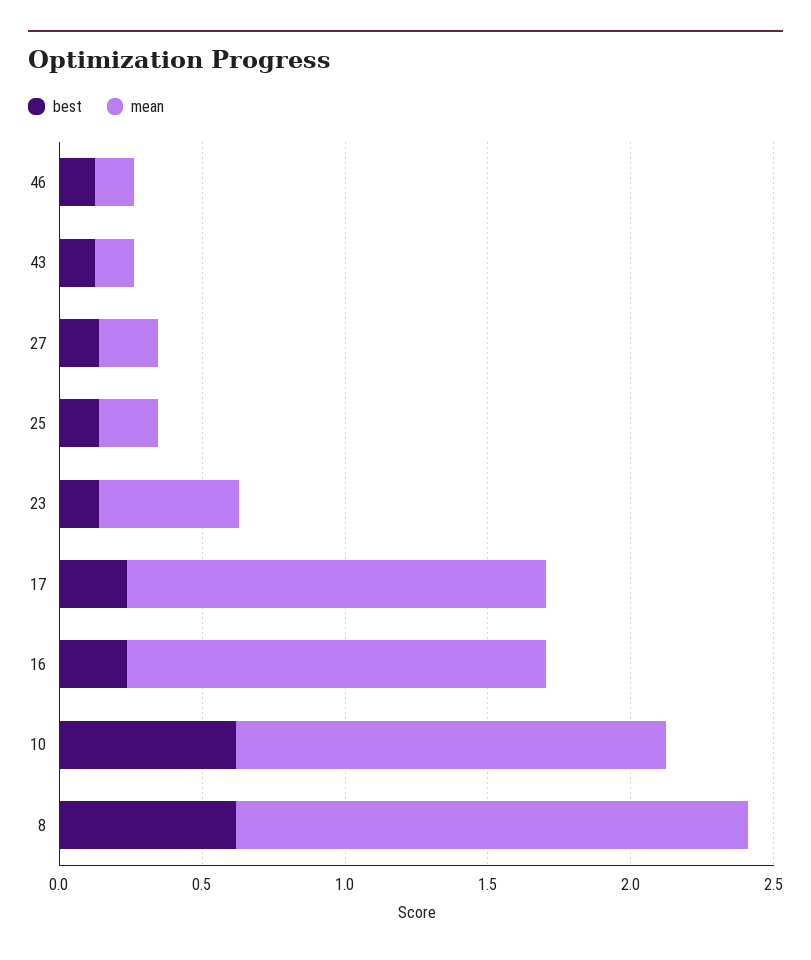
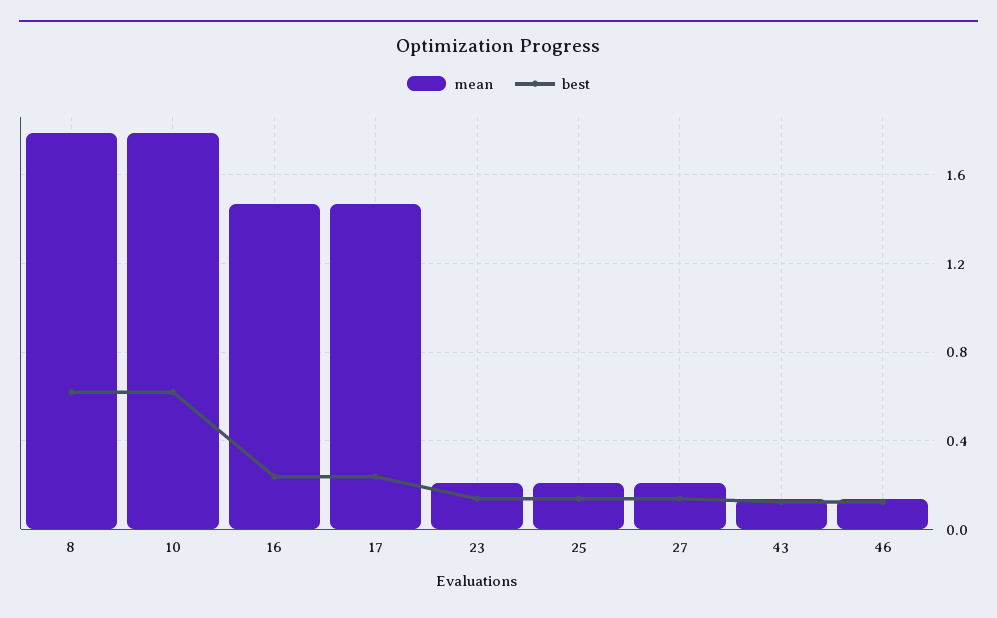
mean, 23: 0.5 -> 0.2
mean, 10: 1.5 -> 1.8

